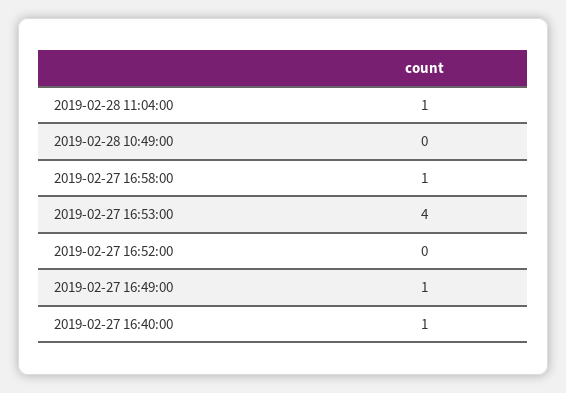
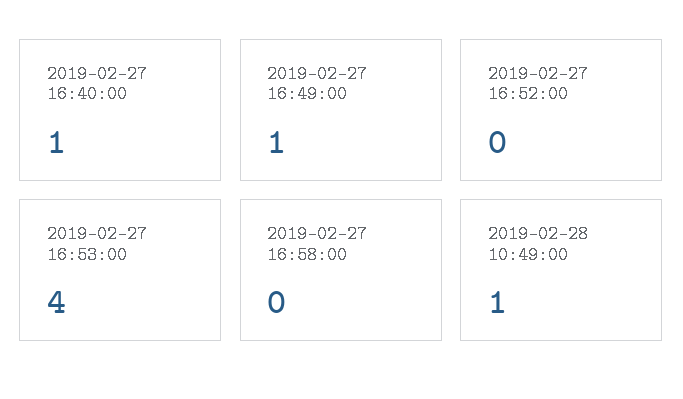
2019-02-28 11:04:00: 1 -> none
2019-02-28 10:49:00: 0 -> 1
2019-02-27 16:58:00: 1 -> 0

